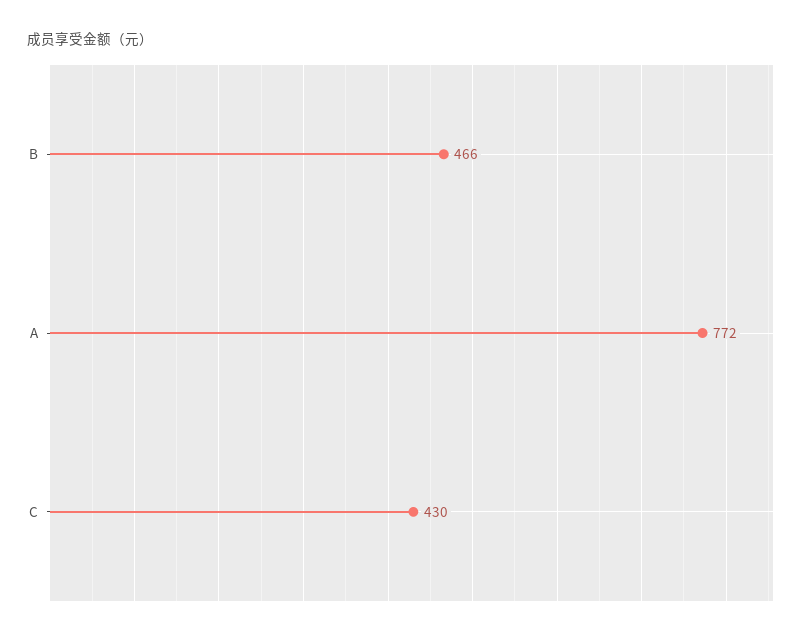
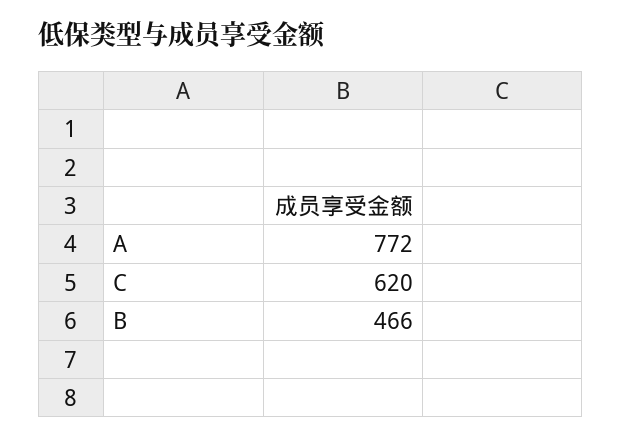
C: 430 -> 620

